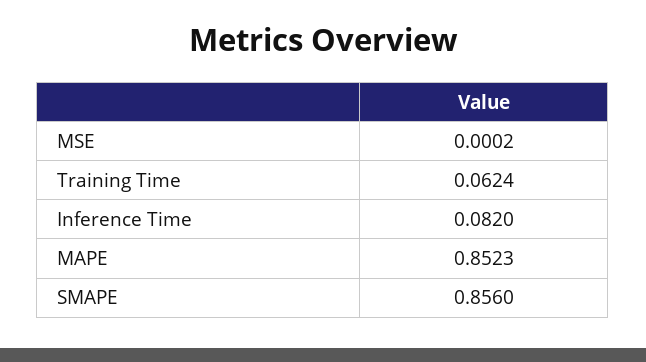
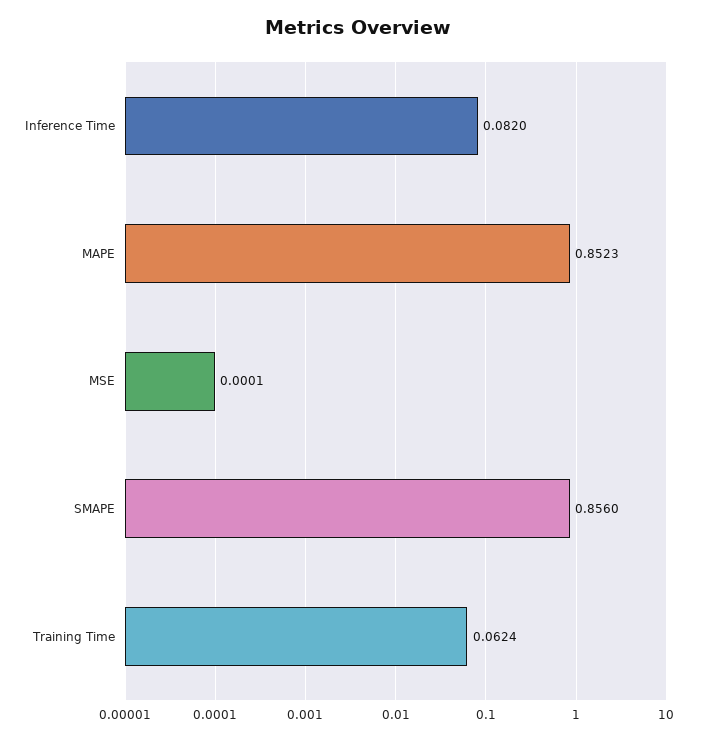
MSE: 0.0002 -> 0.0001

